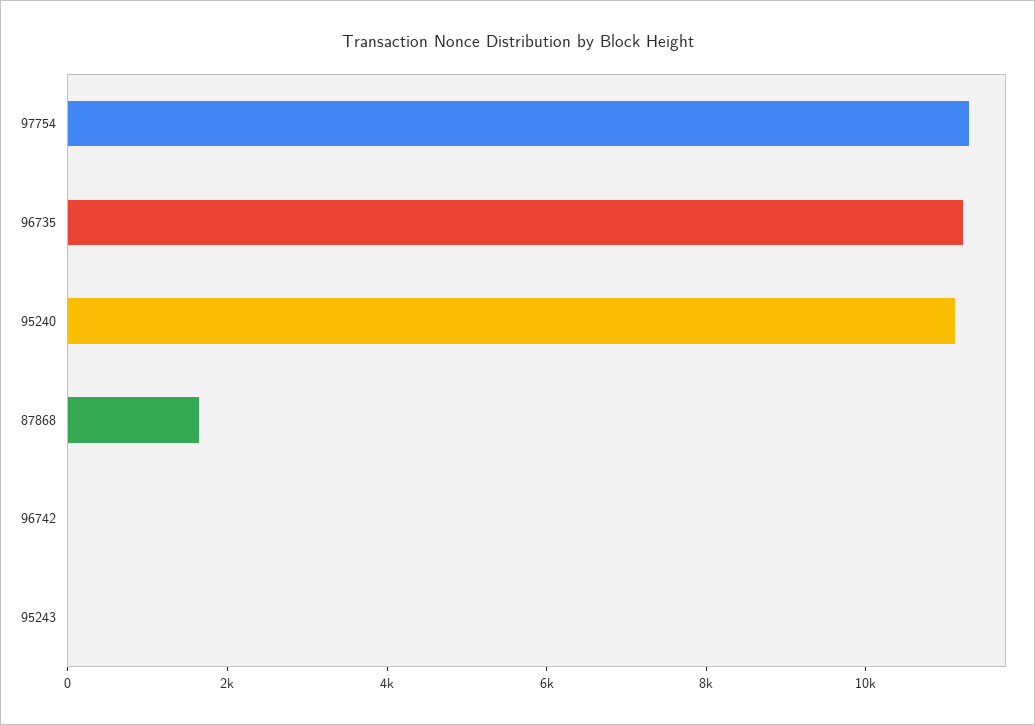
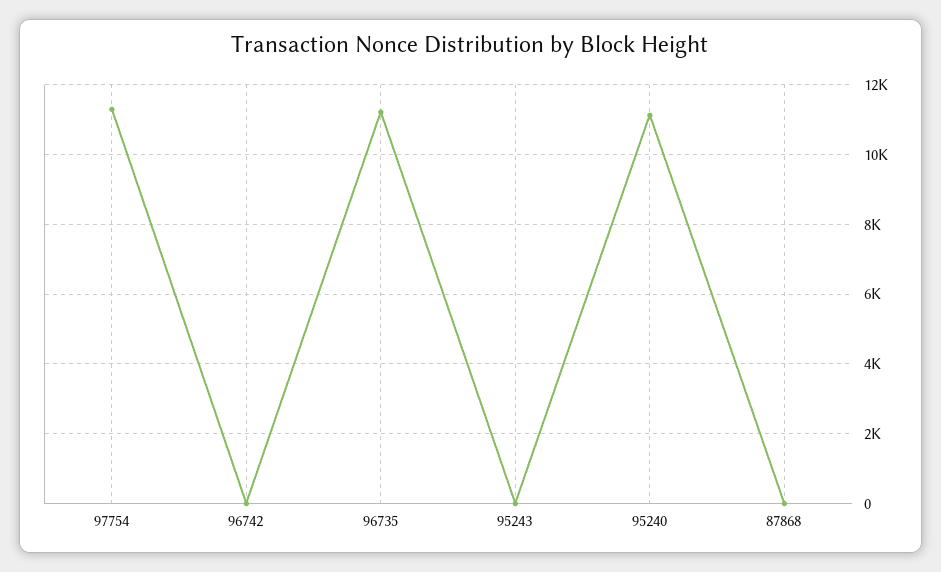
87868: 1500 -> 0

